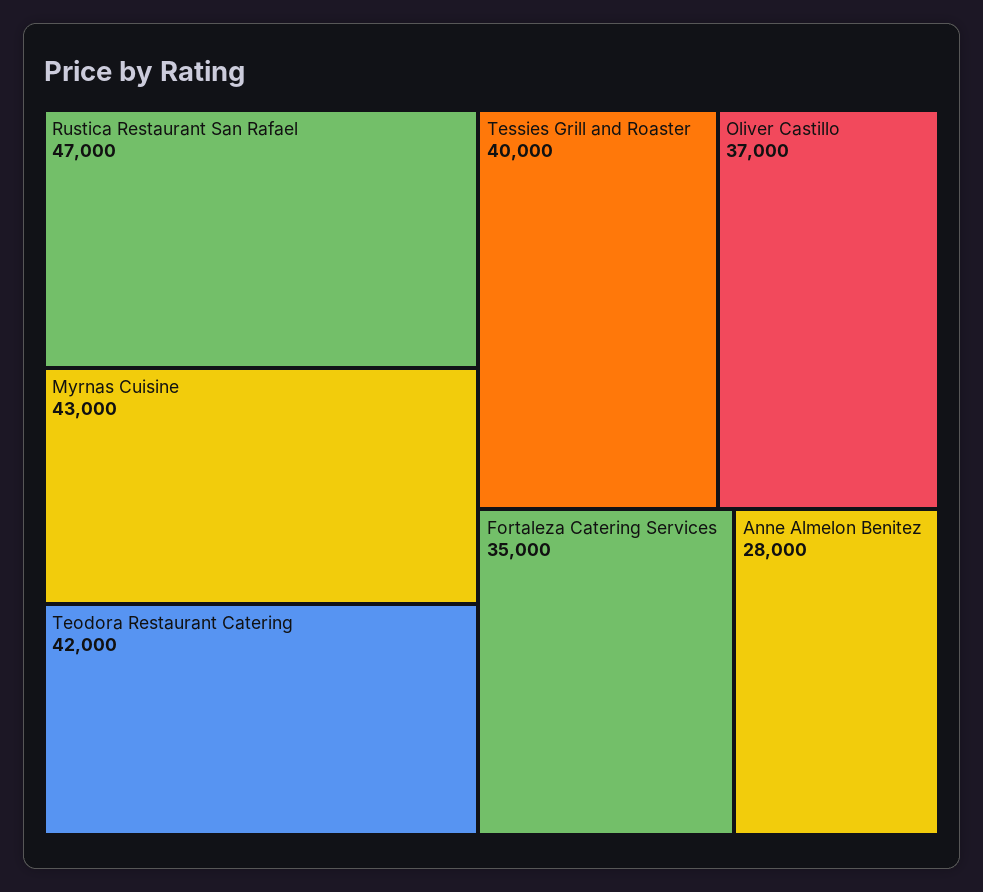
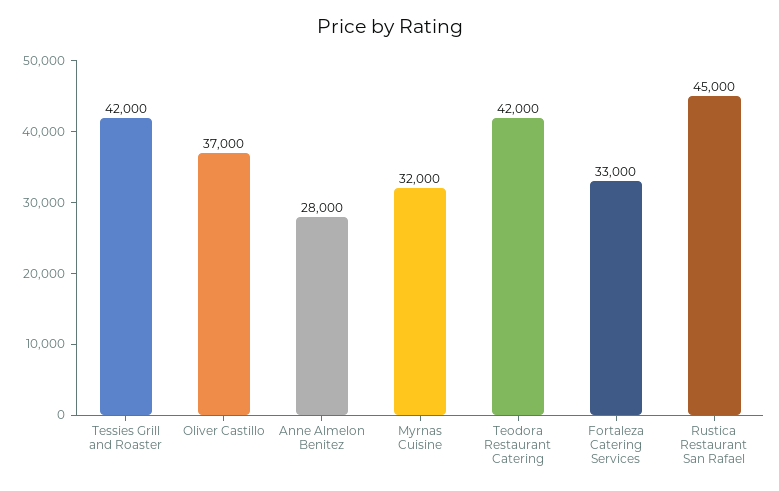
Rustica Restaurant San Rafael: 47000 -> 45000
Myrnas Cuisine: 43000 -> 32000
Tessies Grill and Roaster: 40000 -> 42000
Fortaleza Catering Services: 35000 -> 33000

